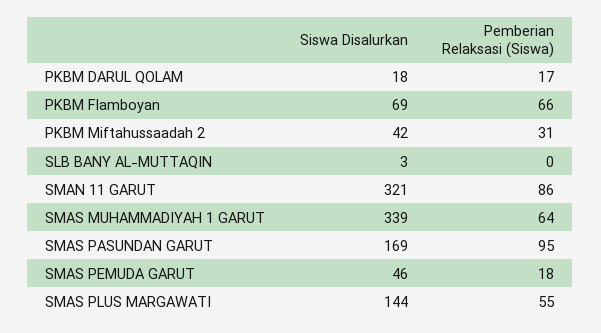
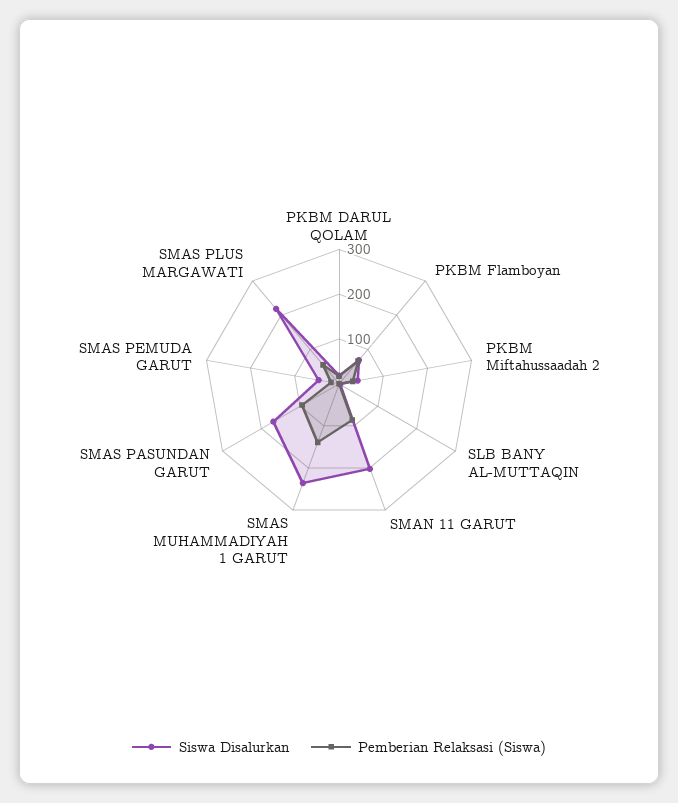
Siswa Disalurkan, SMAN 11 GARUT: 321 -> 200
Siswa Disalurkan, SMAS MUHAMMADIYAH 1 GARUT: 339 -> 240
Pemberian Relaksasi (Siswa), SMAS MUHAMMADIYAH 1 GARUT: 64 -> 140
Siswa Disalurkan, SMAS PLUS MARGAWATI: 144 -> 220

